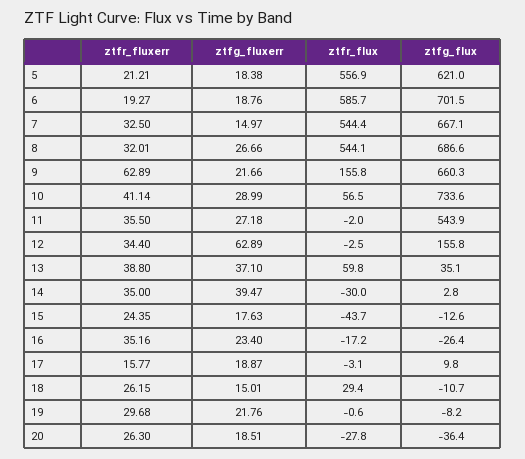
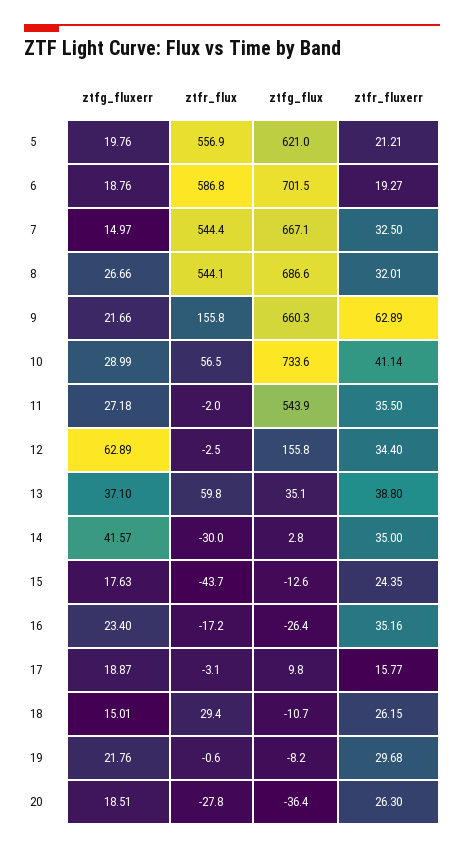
ztfg_fluxerr, 5: 18.38 -> 19.76
ztfr_flux, 6: 585.7 -> 586.8
ztfg_fluxerr, 14: 39.47 -> 41.57

